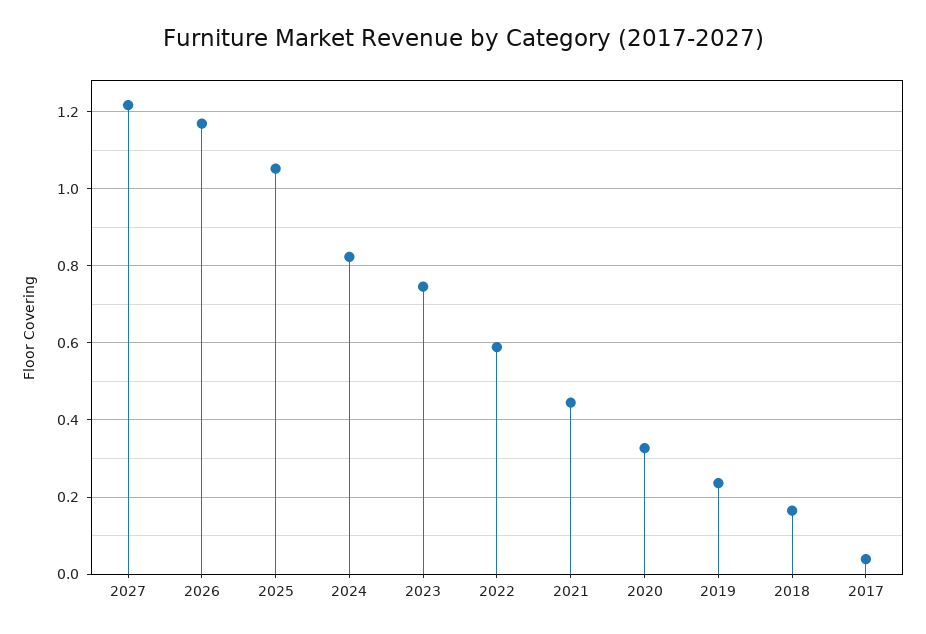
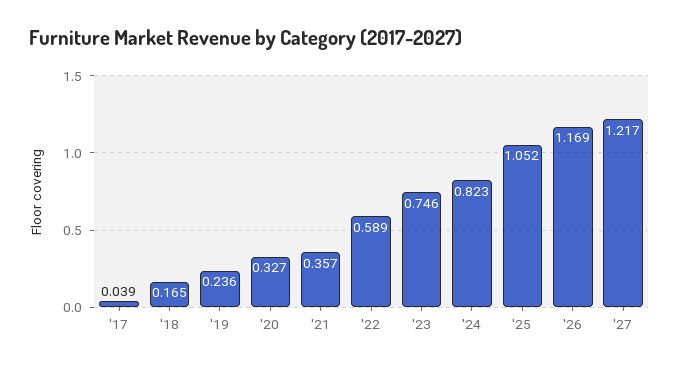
2021: 0.44 -> 0.357

